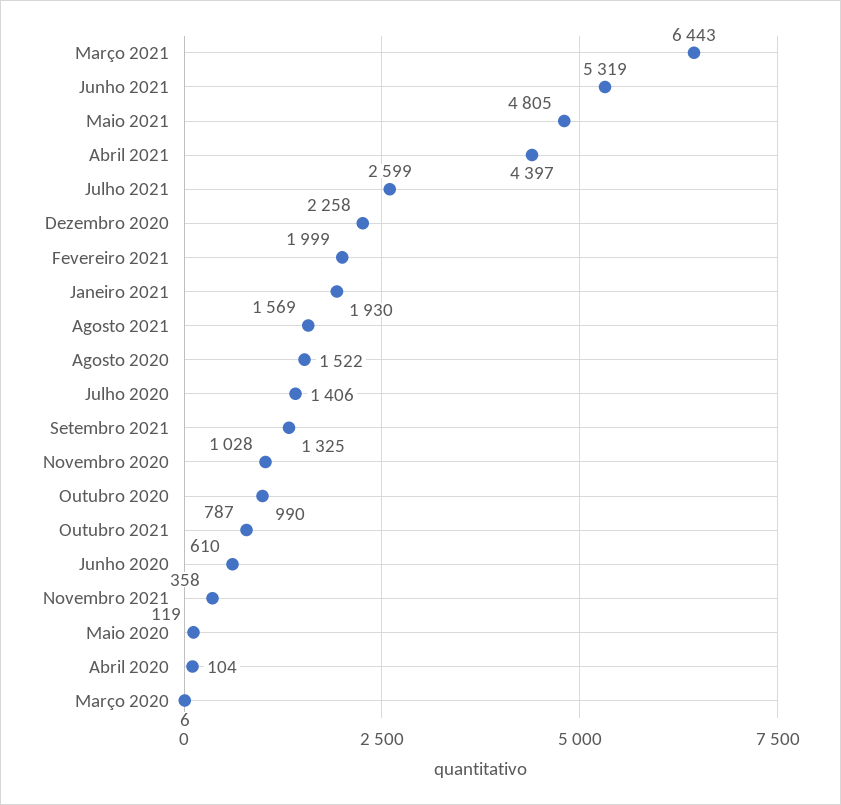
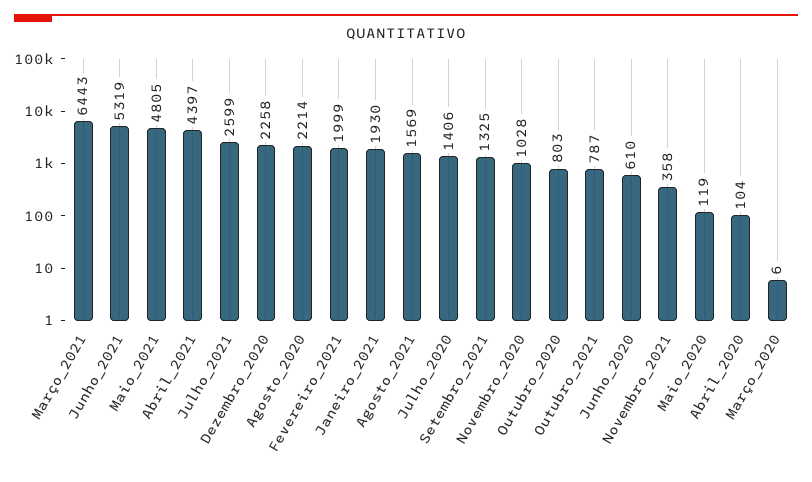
Agosto 2020: 1522 -> 2214
Outubro 2020: 990 -> 803

